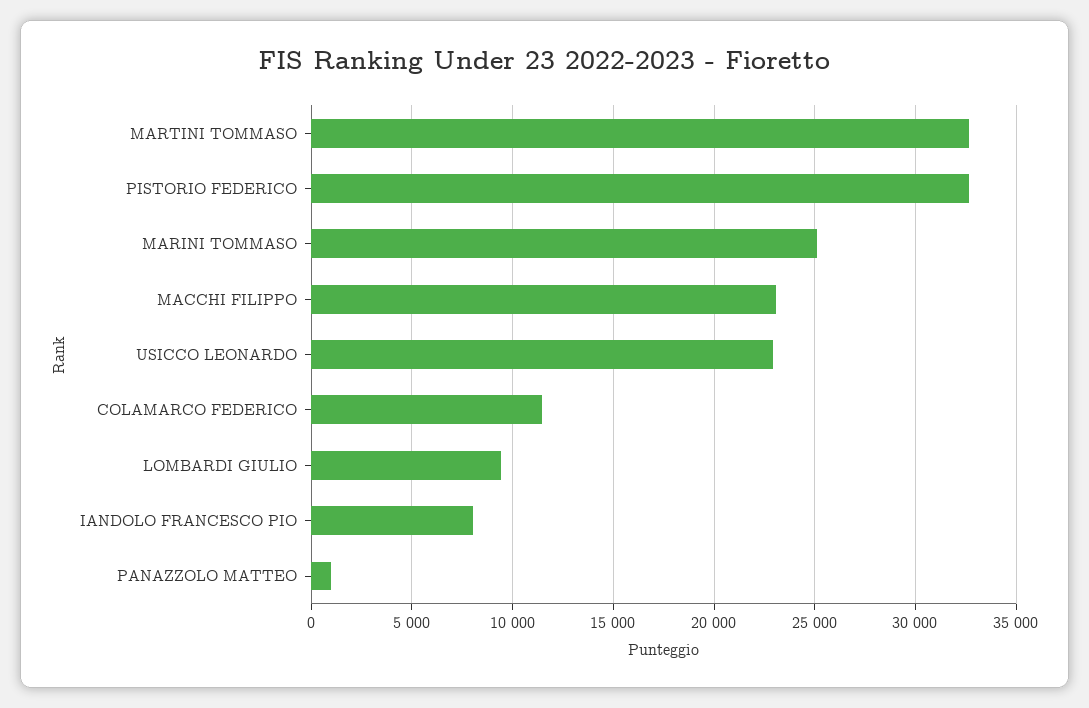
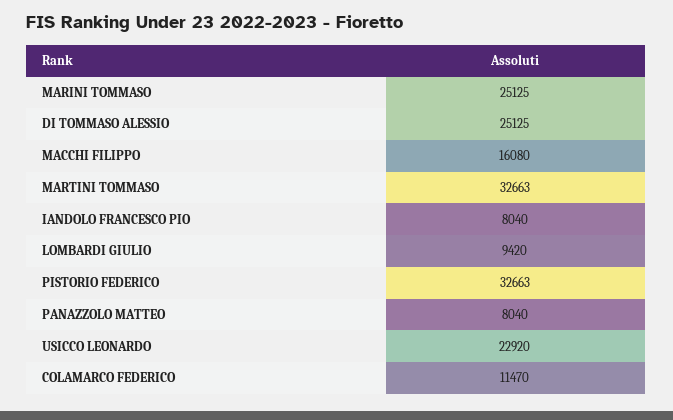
MACCHI FILIPPO: 23000 -> 16080
PANAZZOLO MATTEO: 1000 -> 8040
DI TOMMASO ALESSIO: none -> 25125

